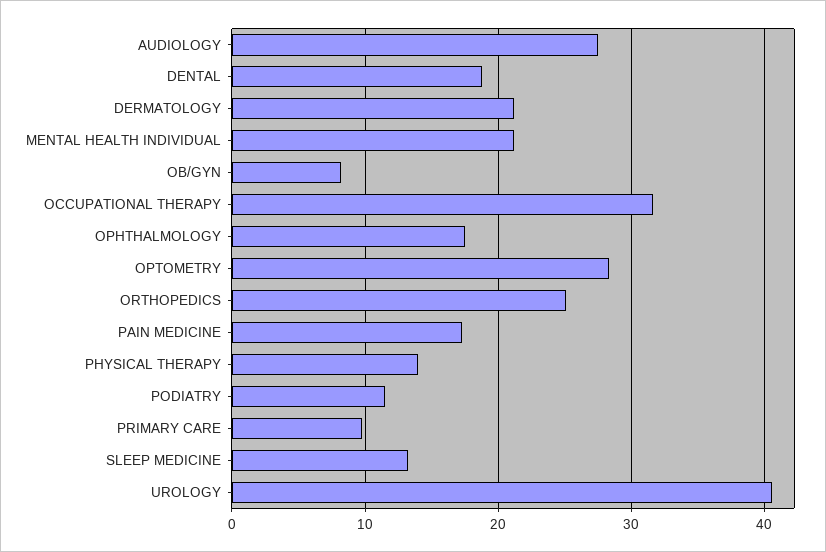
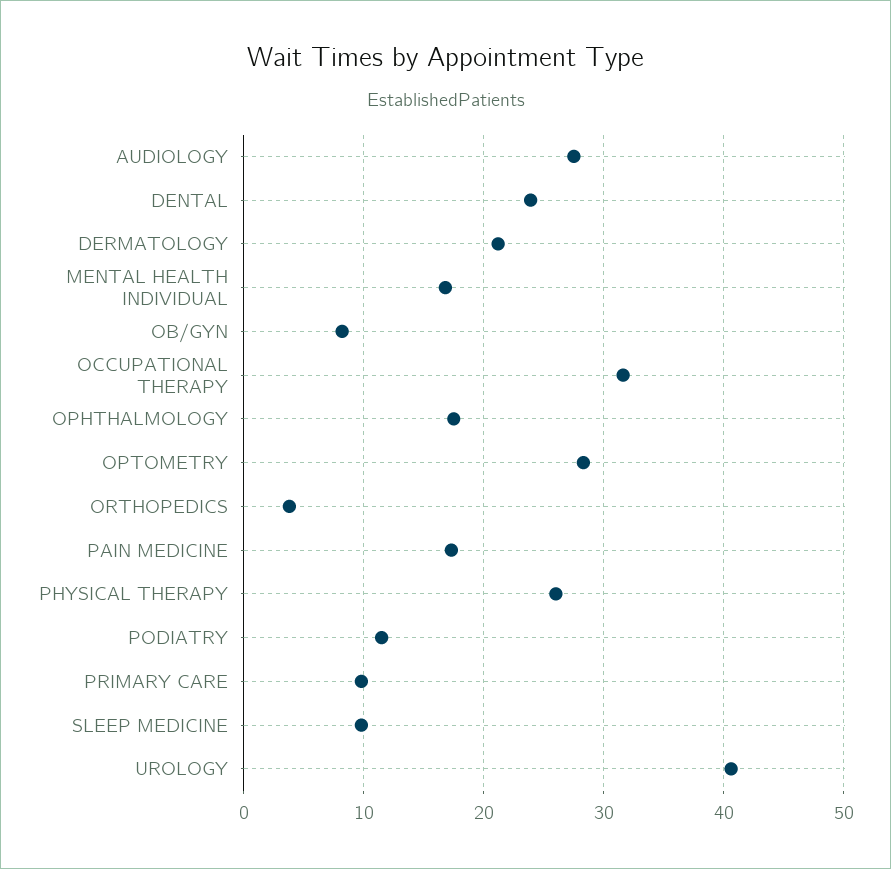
DENTAL: 19 -> 24
MENTAL HEALTH INDIVIDUAL: 21 -> 17
ORTHOPEDICS: 25 -> 4
PHYSICAL THERAPY: 14 -> 26
SLEEP MEDICINE: 13 -> 10

